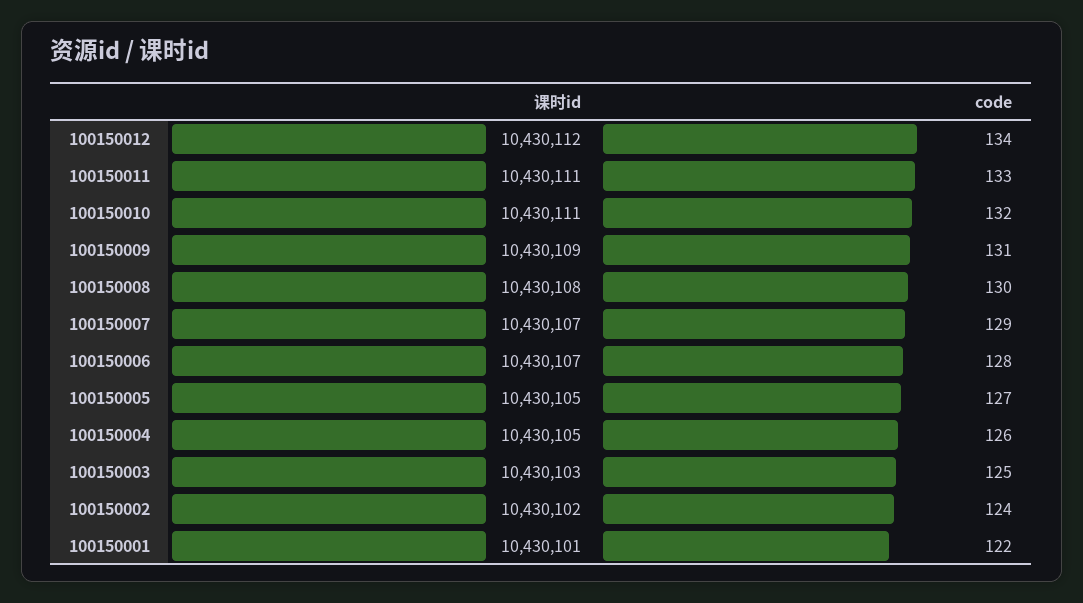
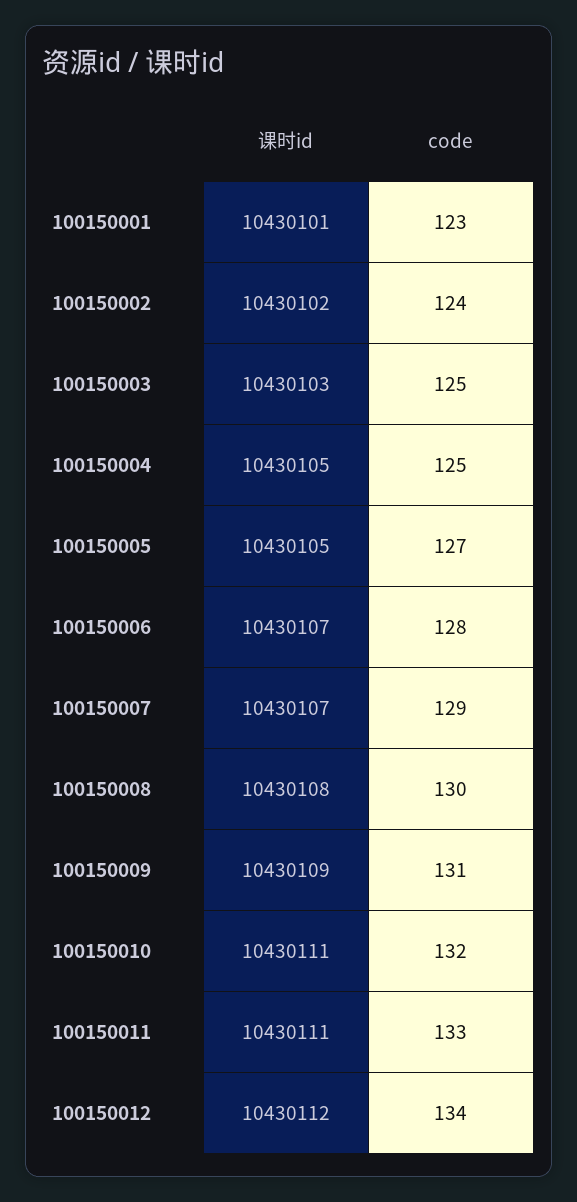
code, 100150004: 126 -> 125
code, 100150001: 122 -> 123

